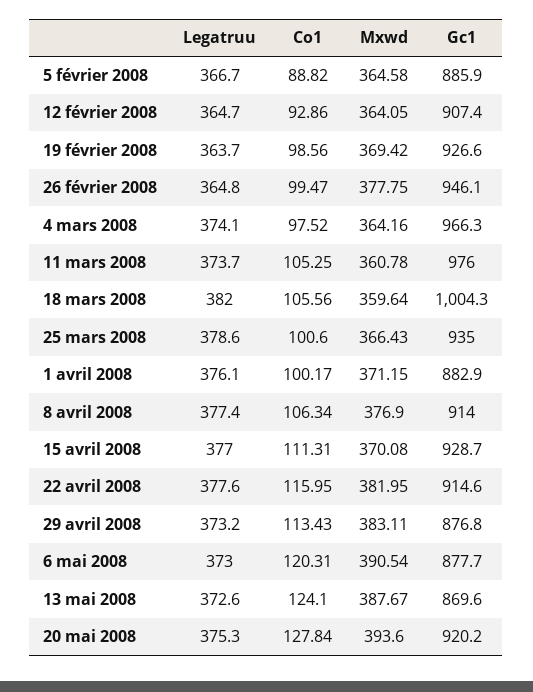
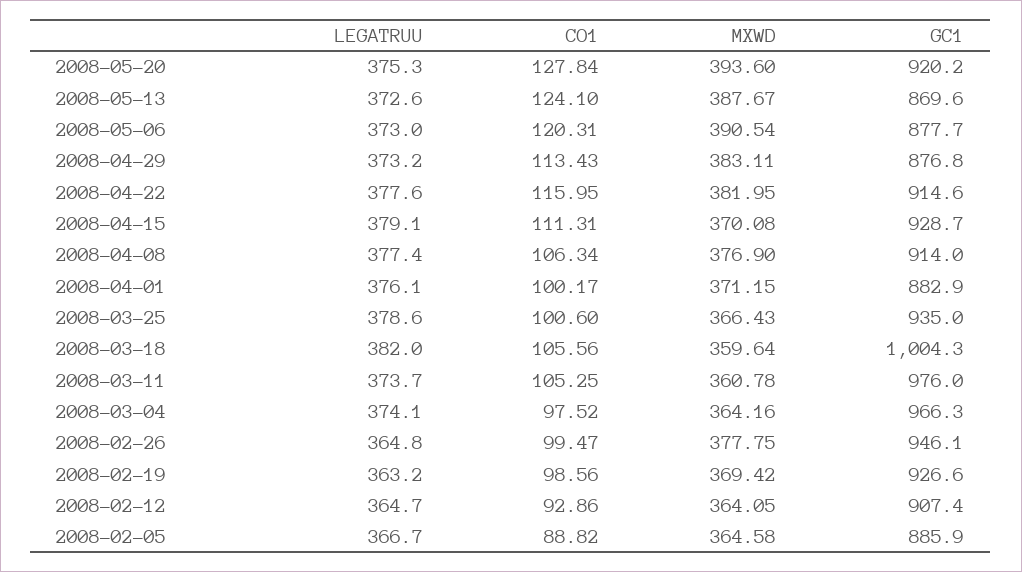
Legatruu, 19 février 2008: 363.7 -> 363.2
Legatruu, 15 avril 2008: 377 -> 379.1

